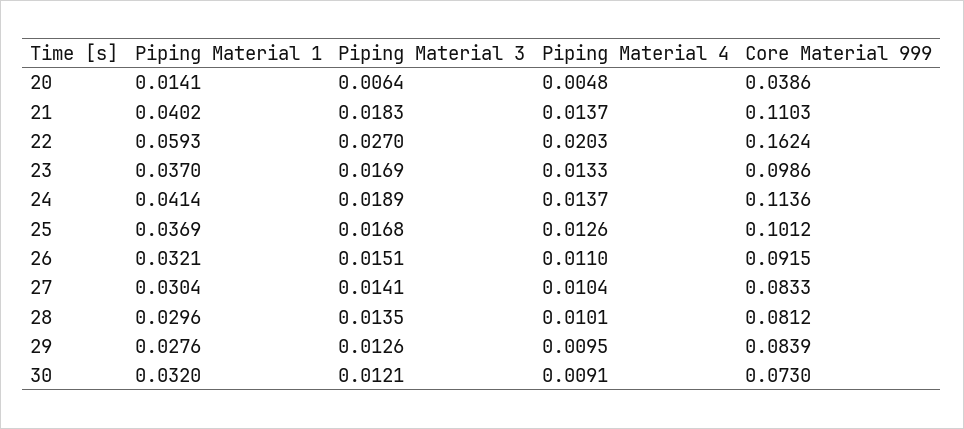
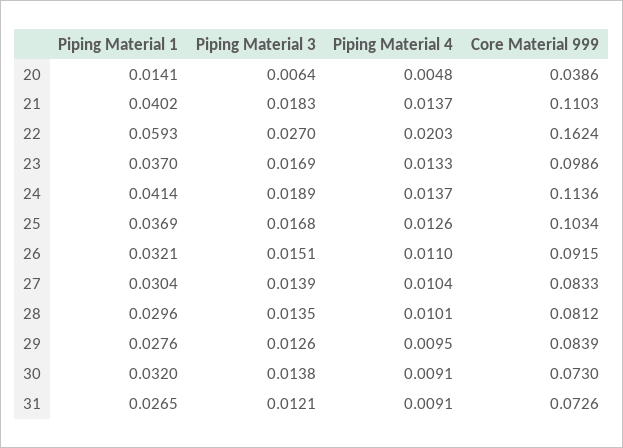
Core Material 999, 25: 0.1012 -> 0.1034
Piping Material 3, 27: 0.0141 -> 0.0139
Piping Material 3, 30: 0.0121 -> 0.0138
Piping Material 1, 31: none -> 0.0265
Piping Material 3, 31: none -> 0.0121
Piping Material 4, 31: none -> 0.0091
Core Material 999, 31: none -> 0.0726

